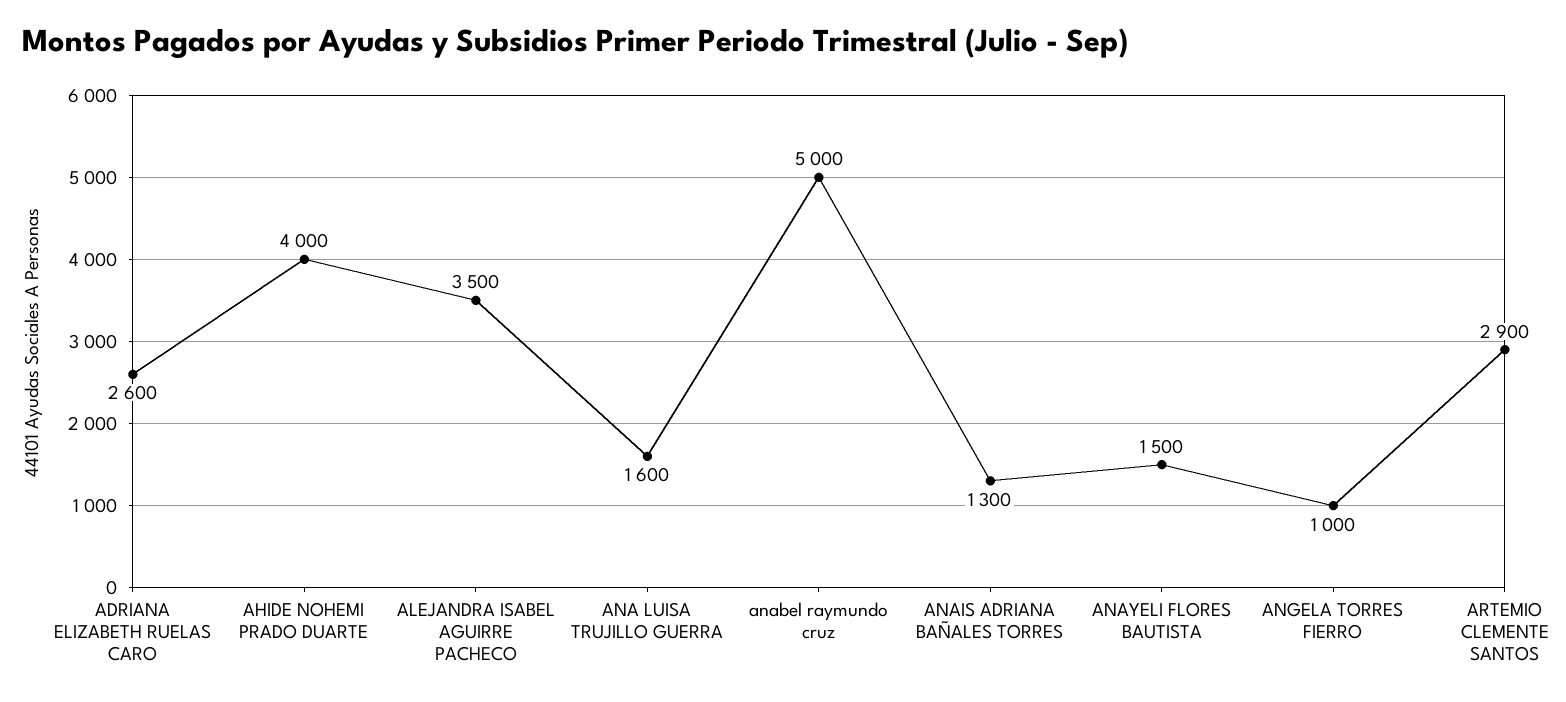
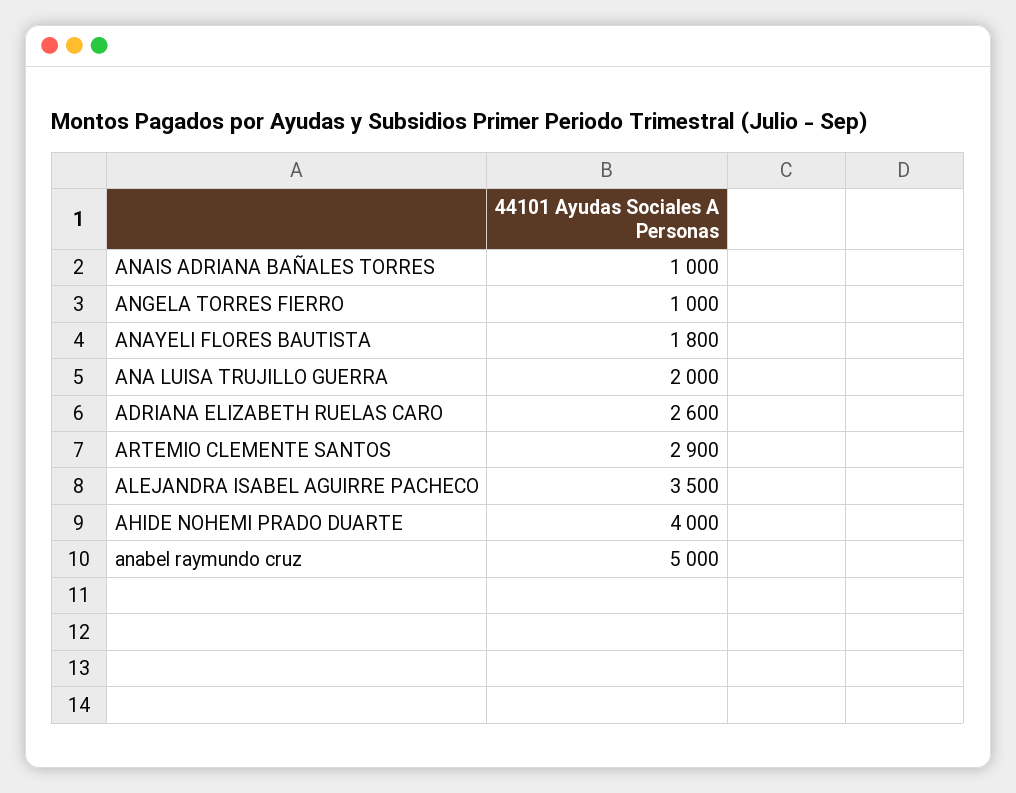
ANA LUISA TRUJILLO GUERRA: 1600 -> 2000
ANAIS ADRIANA BAÑALES TORRES: 1300 -> 1000
ANAYELI FLORES BAUTISTA: 1500 -> 1800

